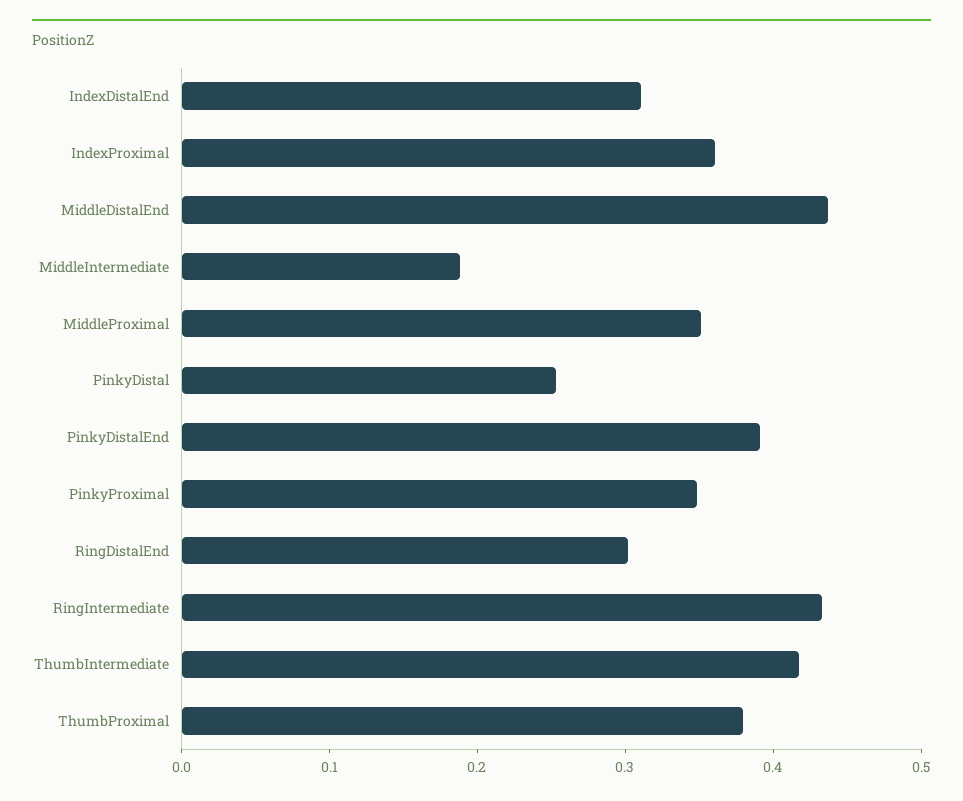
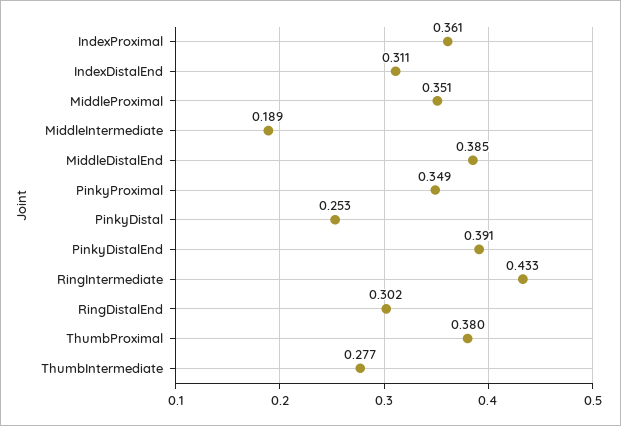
MiddleDistalEnd: 0.44 -> 0.385
ThumbIntermediate: 0.42 -> 0.277

